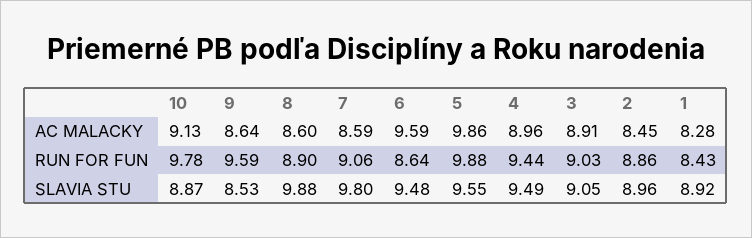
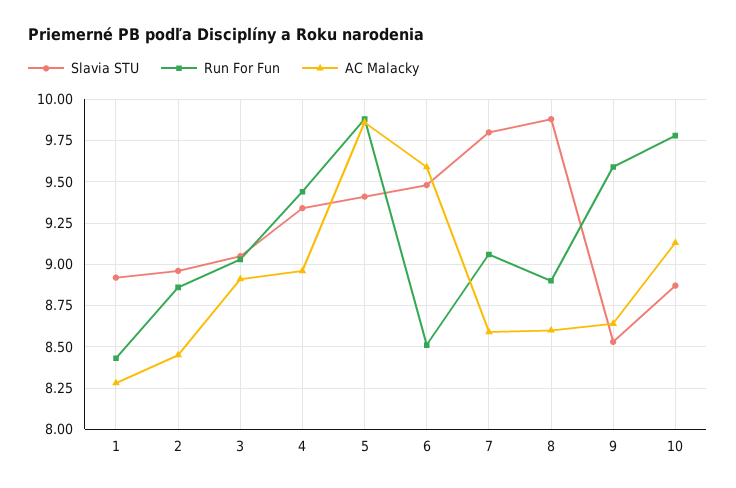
RUN FOR FUN, 6: 8.64 -> 8.5
SLAVIA STU, 5: 9.55 -> 9.4
SLAVIA STU, 4: 9.49 -> 9.35

